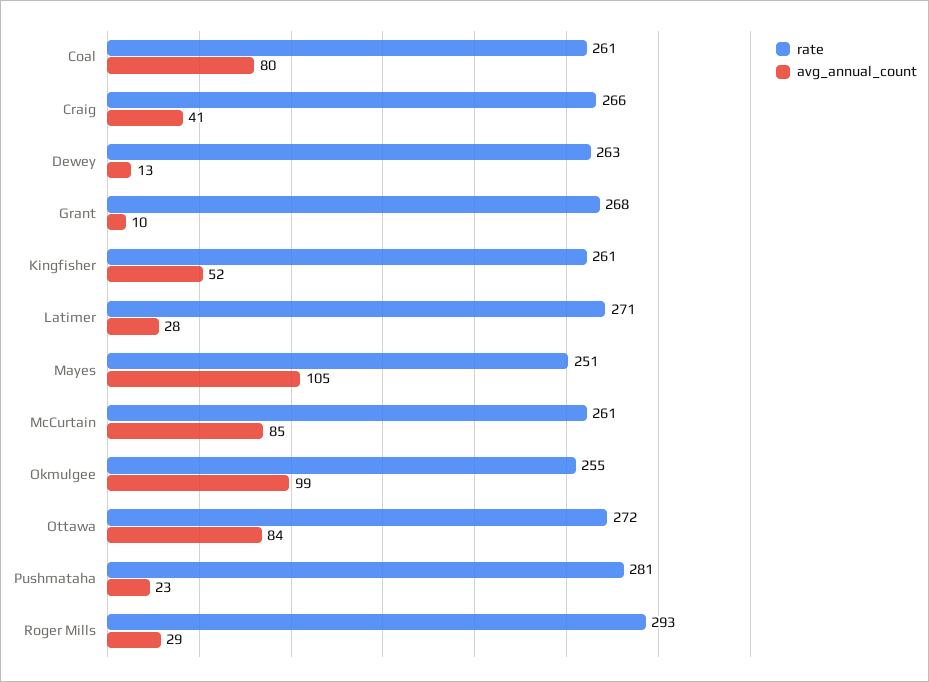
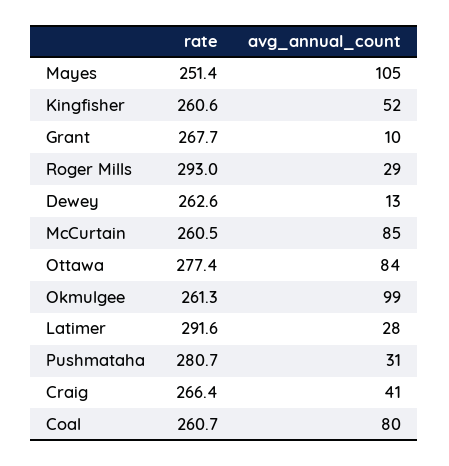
rate, Latimer: 271 -> 291.6
rate, Okmulgee: 255 -> 261.3
rate, Ottawa: 272 -> 277.4
avg_annual_count, Pushmataha: 23 -> 31

